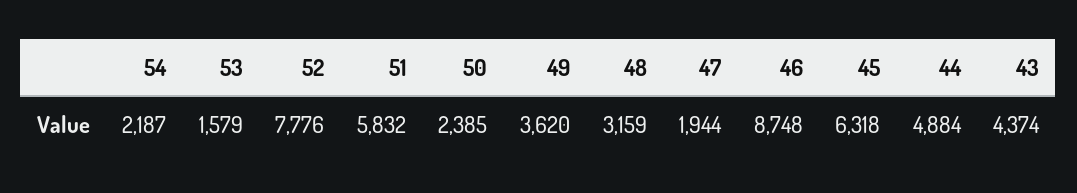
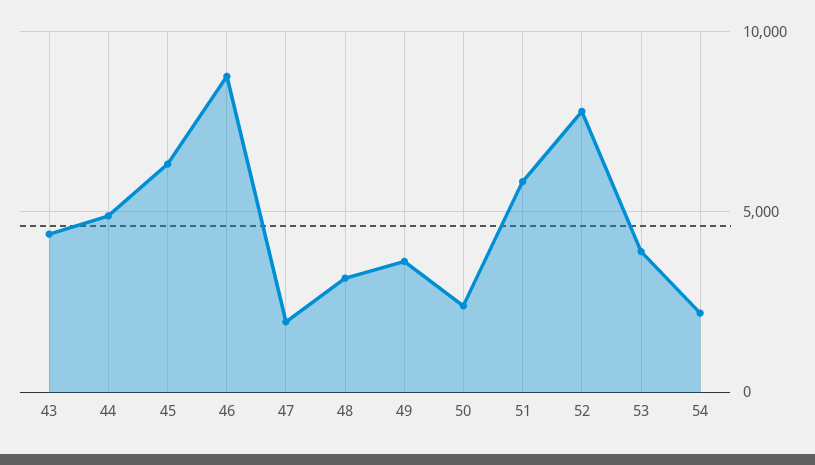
53: 1579 -> 4000

